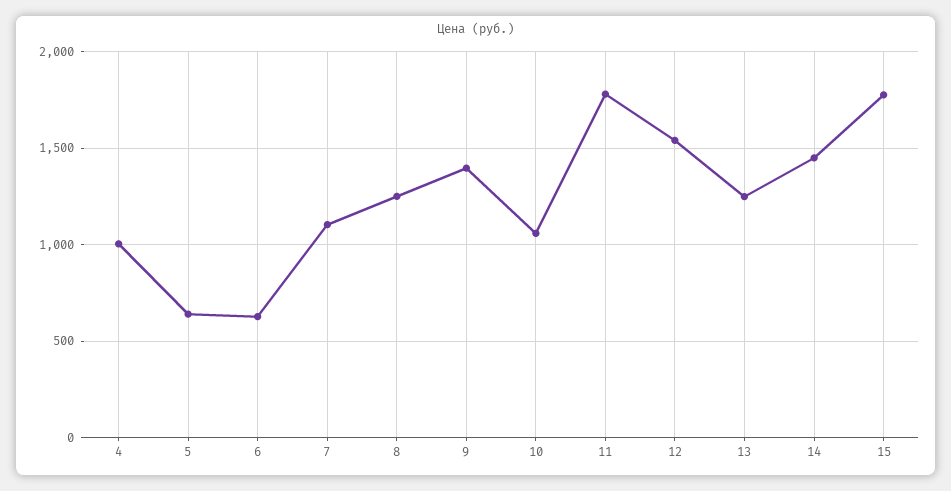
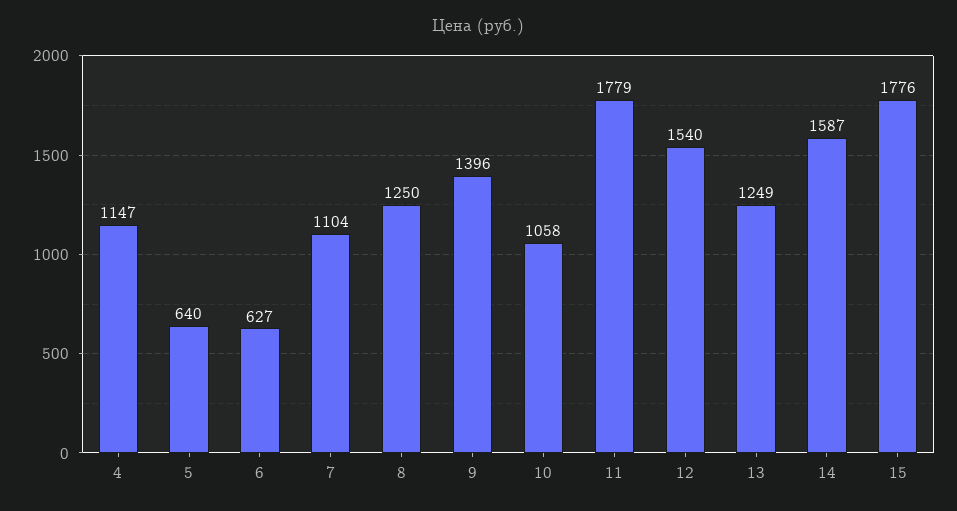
4: 1000 -> 1147
14: 1450 -> 1587

